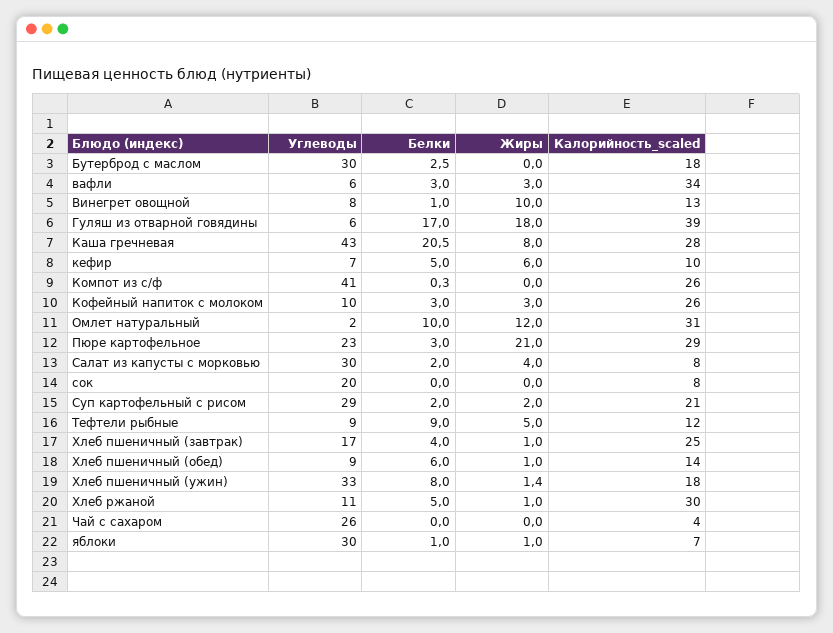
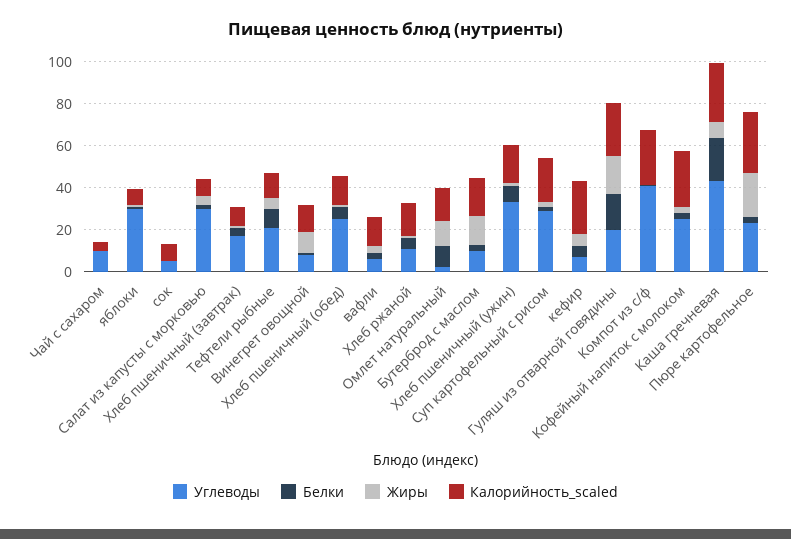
Углеводы, Бутерброд с маслом: 30 -> 10
Жиры, Бутерброд с маслом: 0 -> 15
Калорийность_scaled, вафли: 34 -> 15
Углеводы, Гуляш из отварной говядины: 6 -> 20
Калорийность_scaled, Гуляш из отварной говядины: 39 -> 25
Калорийность_scaled, кефир: 10 -> 25
Углеводы, Кофейный напиток с молоком: 10 -> 25
Калорийность_scaled, Омлет натуральный: 31 -> 15
Углеводы, сок: 20 -> 5
Углеводы, Тефтели рыбные: 9 -> 20
Калорийность_scaled, Хлеб пшеничный (завтрак): 25 -> 10
Углеводы, Хлеб пшеничный (обед): 9 -> 25
Калорийность_scaled, Хлеб ржаной: 30 -> 15
Углеводы, Чай с сахаром: 26 -> 10

